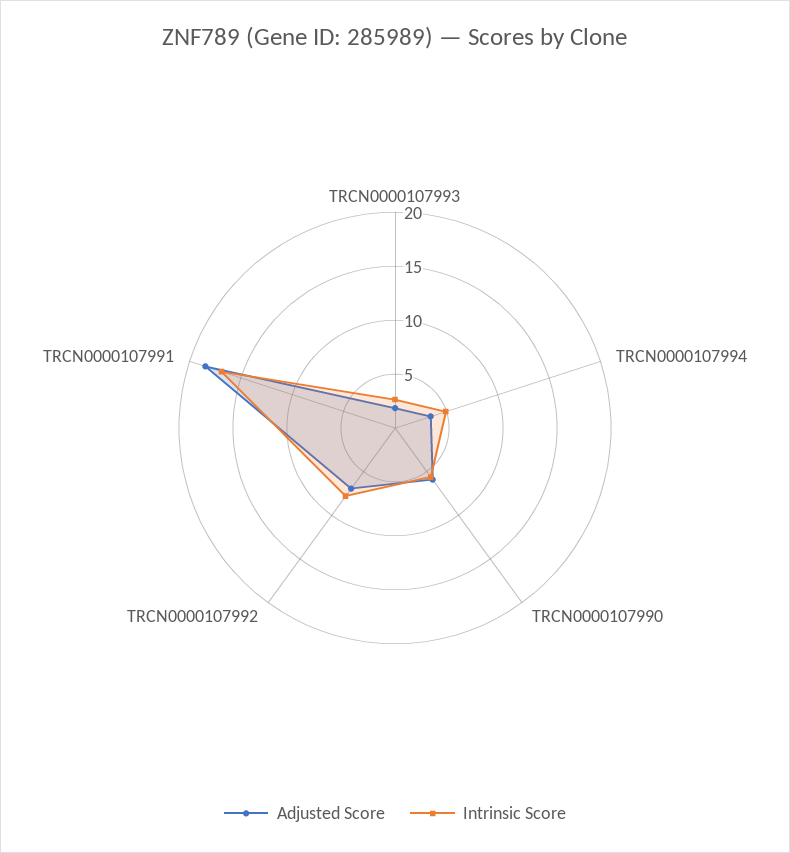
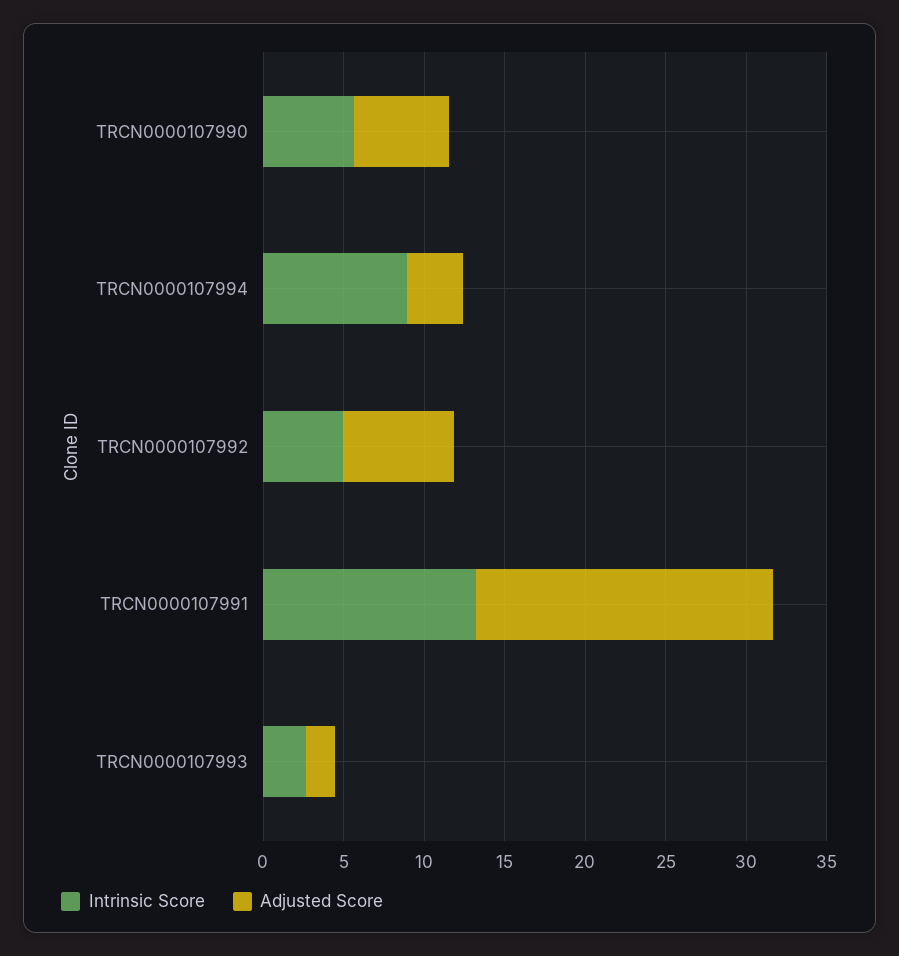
Intrinsic Score, TRCN0000107994: 5 -> 9
Intrinsic Score, TRCN0000107992: 8 -> 5
Intrinsic Score, TRCN0000107991: 17 -> 13

